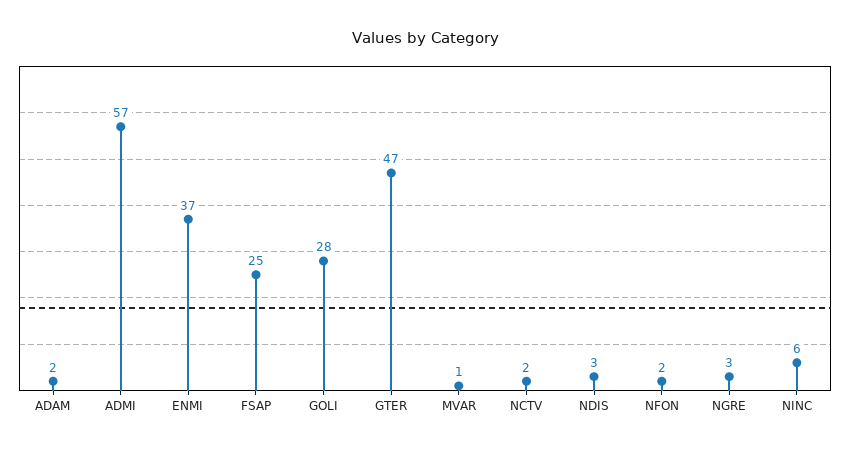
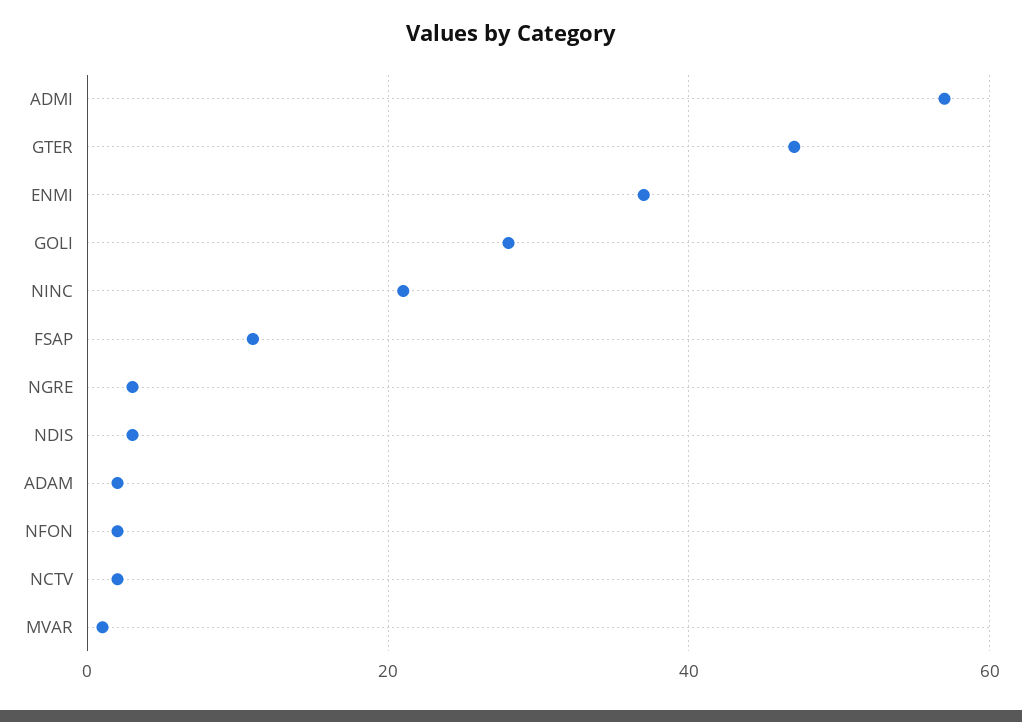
FSAP: 25 -> 10
NINC: 6 -> 20

